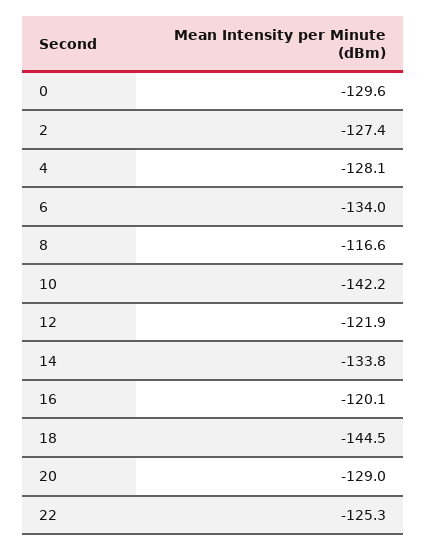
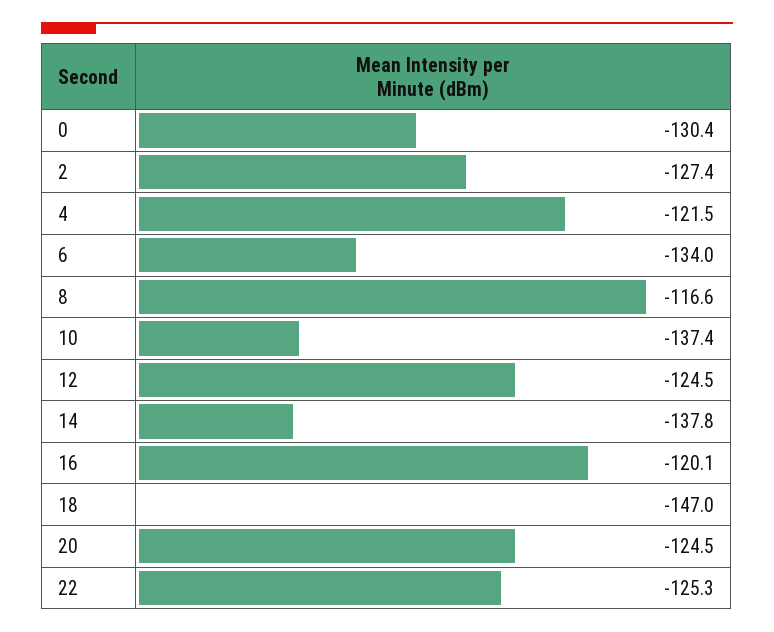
0: -129.6 -> -130.4
4: -128.1 -> -121.5
10: -142.2 -> -137.4
12: -121.9 -> -124.5
14: -133.8 -> -137.8
18: -144.5 -> -147
20: -129 -> -124.5

